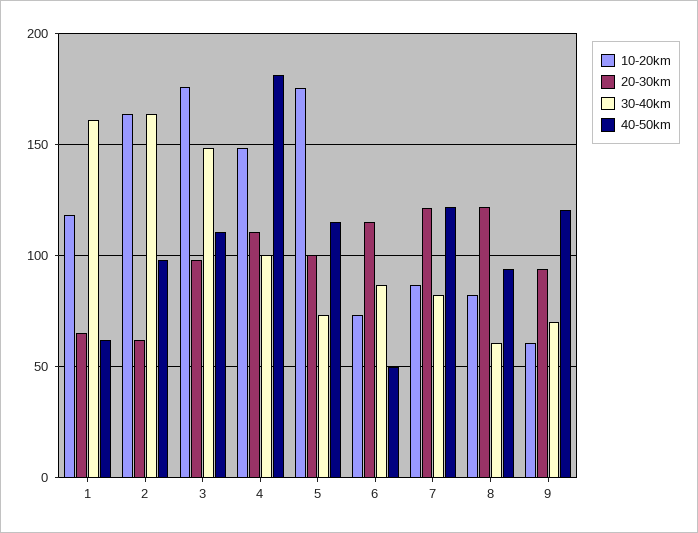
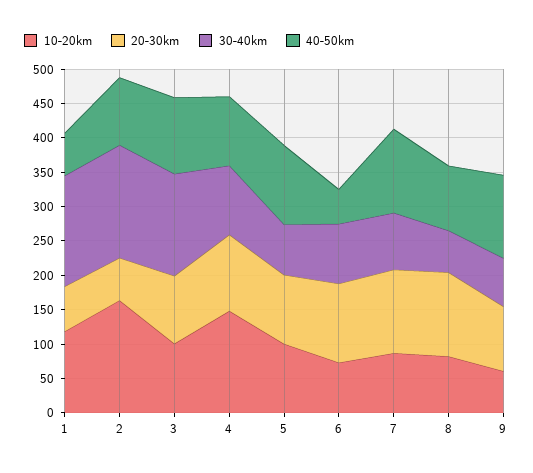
10-20km, 3: 175 -> 100
40-50km, 4: 180 -> 100
10-20km, 5: 175 -> 100

